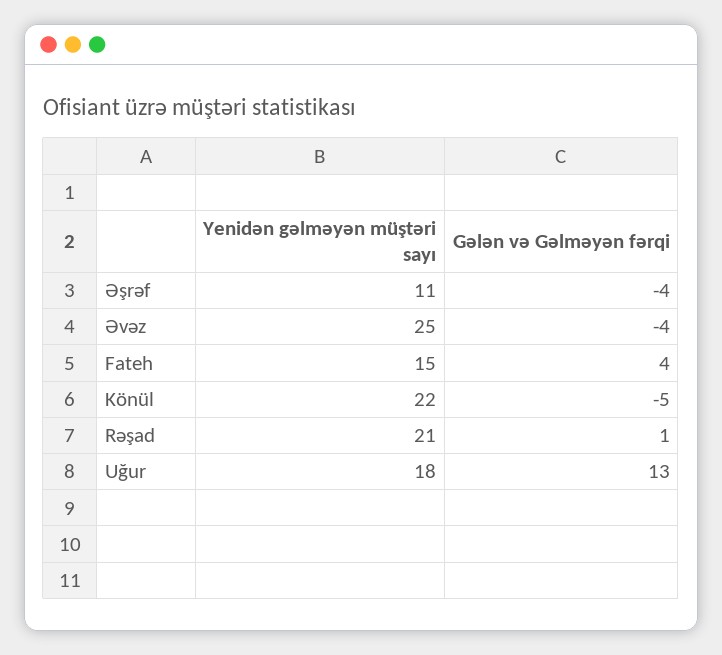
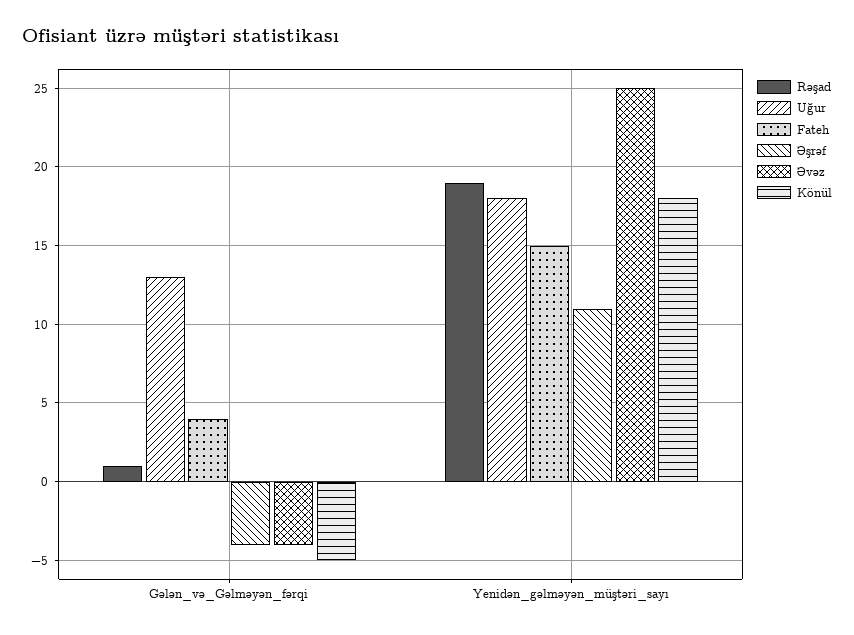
Könül, Yenidən gəlməyən müştəri sayı: 22 -> 18
Rəşad, Yenidən gəlməyən müştəri sayı: 21 -> 19

